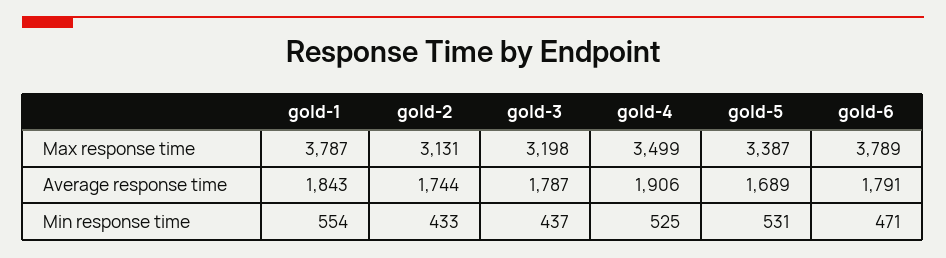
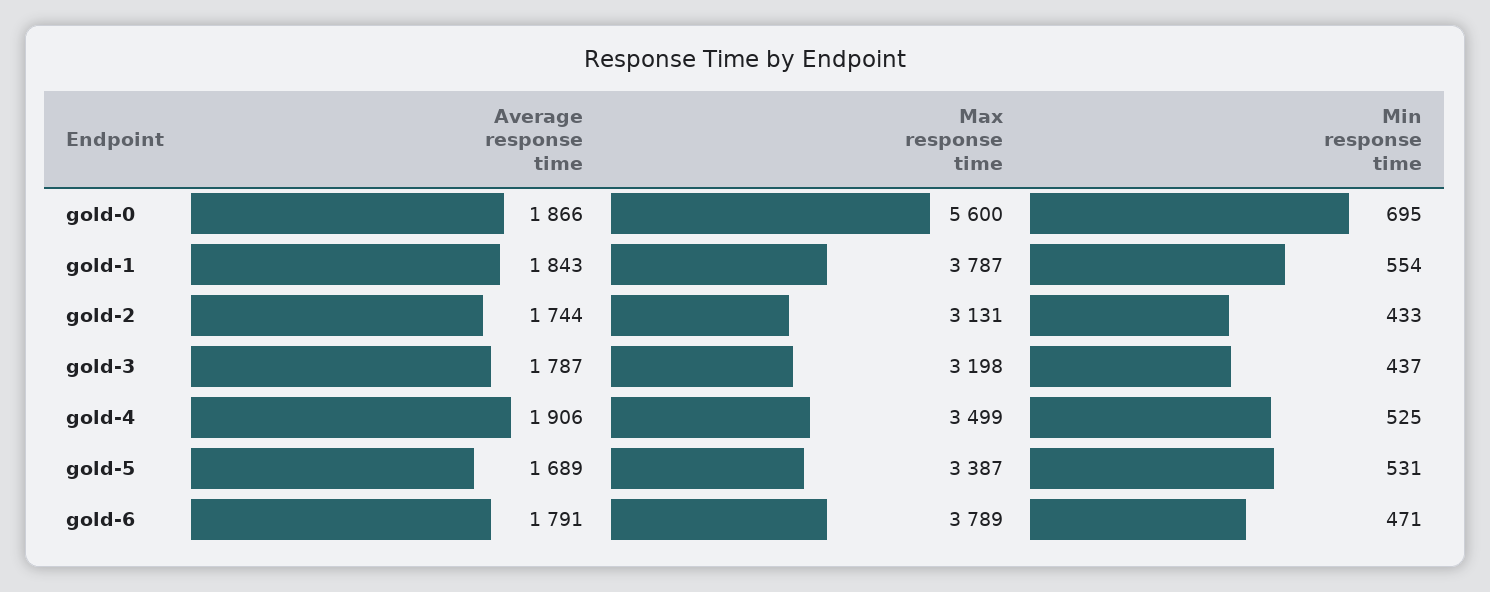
gold-0, Average response time: none -> 1866
gold-0, Max response time: none -> 5600
gold-0, Min response time: none -> 695

